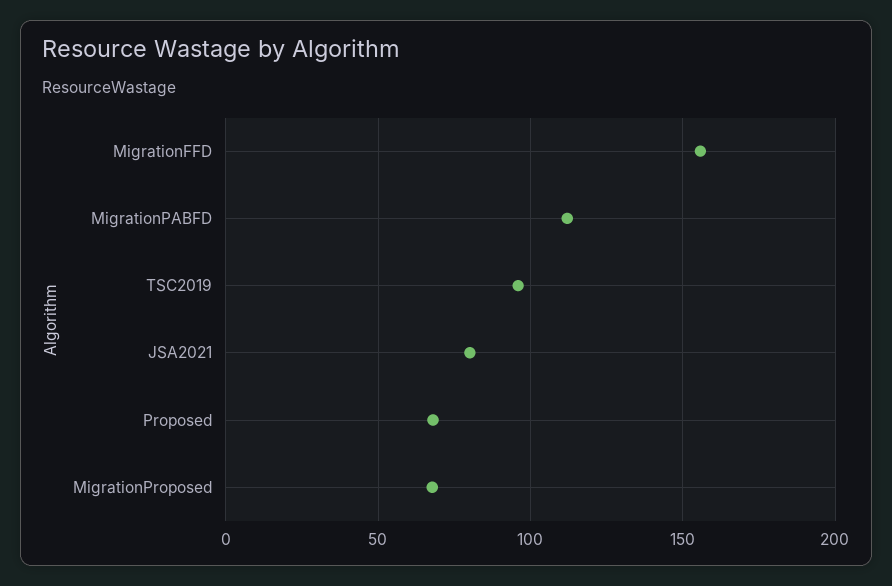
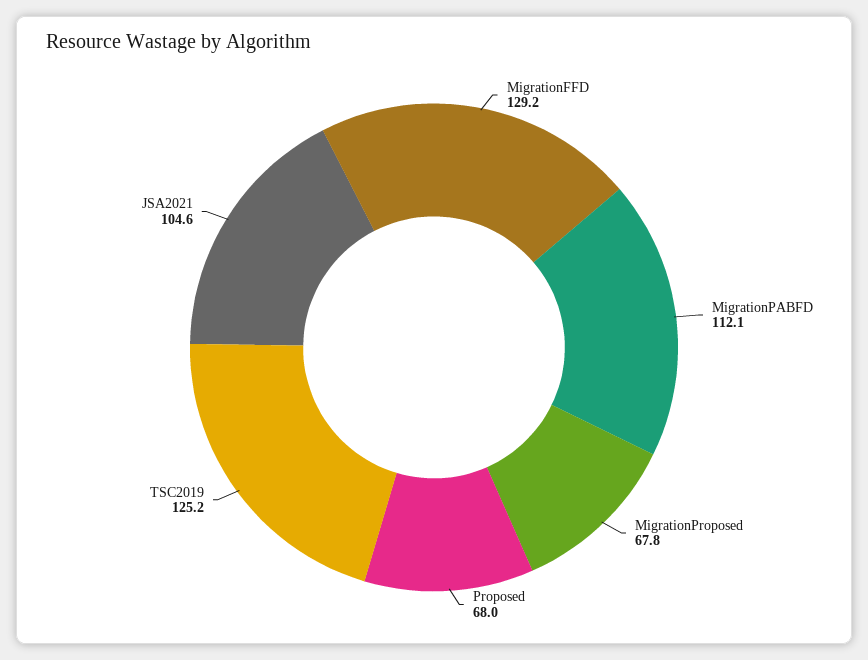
MigrationFFD: 155 -> 129.2
TSC2019: 95 -> 125.2
JSA2021: 80 -> 104.6

